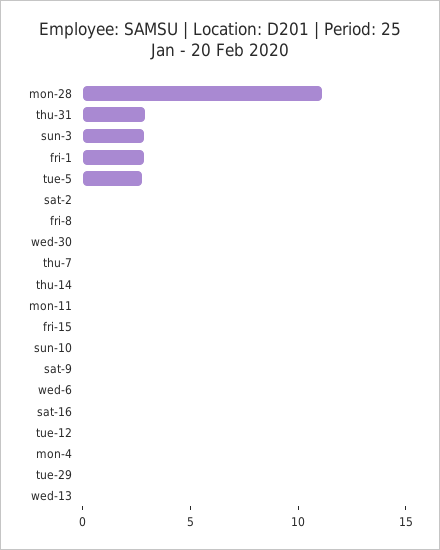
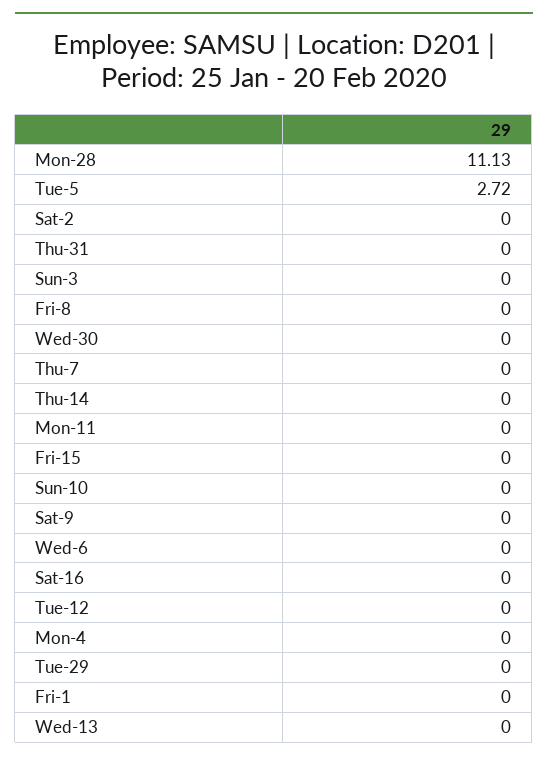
thu-31: 3 -> 0
sun-3: 3 -> 0
fri-1: 3 -> 0

